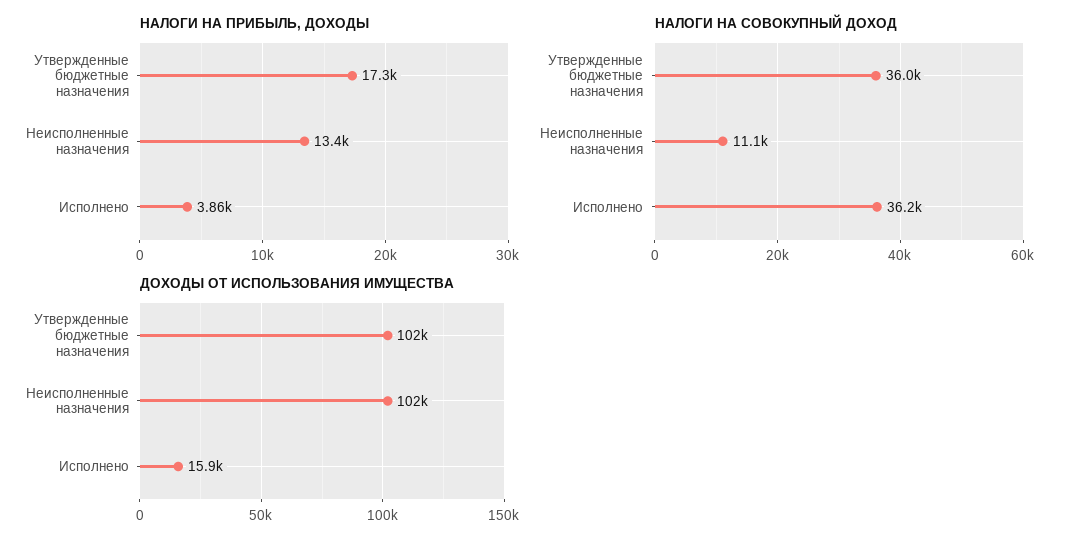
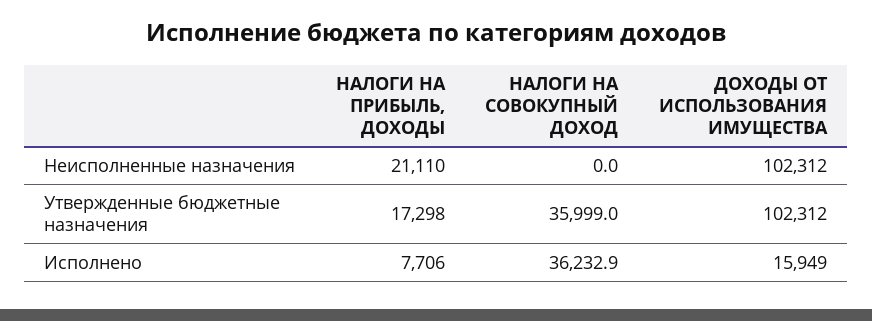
НАЛОГИ НА ПРИБЫЛЬ, ДОХОДЫ, Неисполненные назначения: 13400 -> 21110
НАЛОГИ НА ПРИБЫЛЬ, ДОХОДЫ, Исполнено: 3860 -> 7706
НАЛОГИ НА СОВОКУПНЫЙ ДОХОД, Неисполненные назначения: 11100 -> 0

